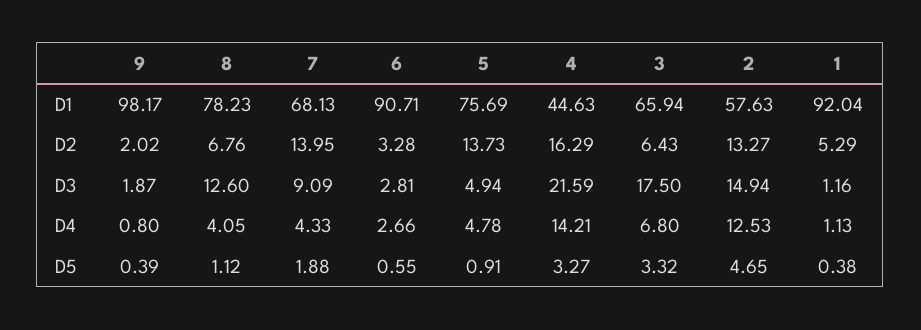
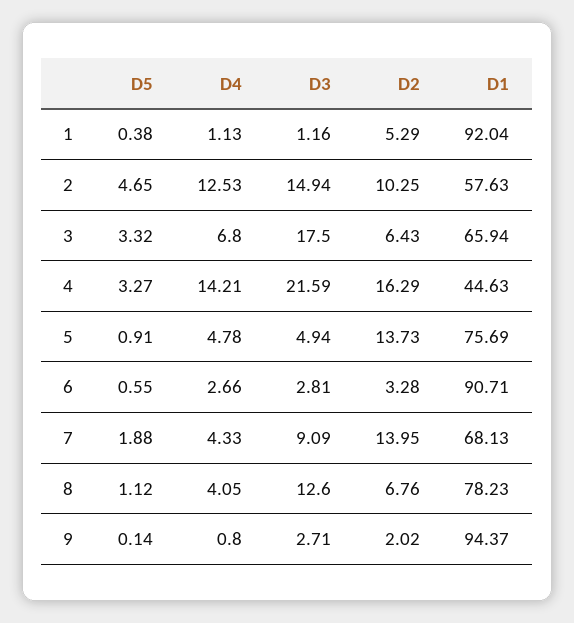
9, D1: 98.17 -> 94.37
2, D2: 13.27 -> 10.25
9, D3: 1.87 -> 2.71
9, D5: 0.39 -> 0.14

